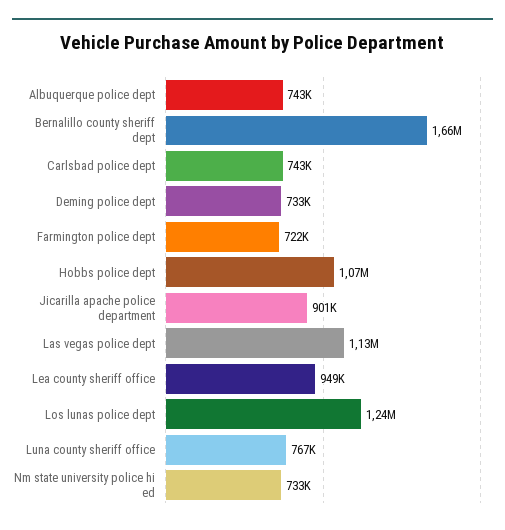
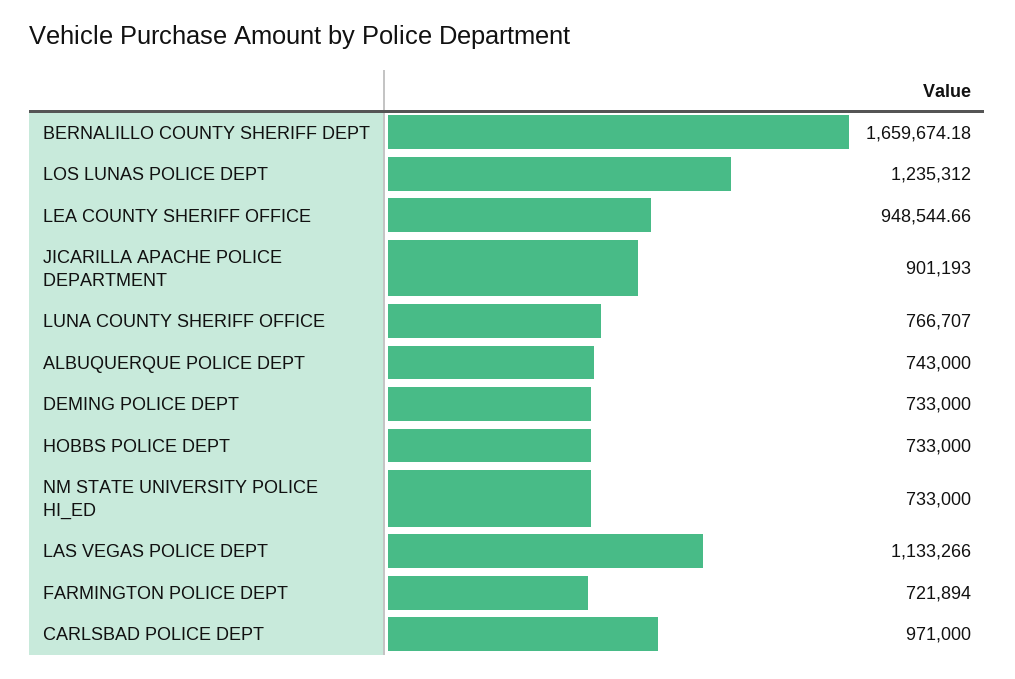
Carlsbad police dept: 743000 -> 971000
Hobbs police dept: 1070000 -> 733000

